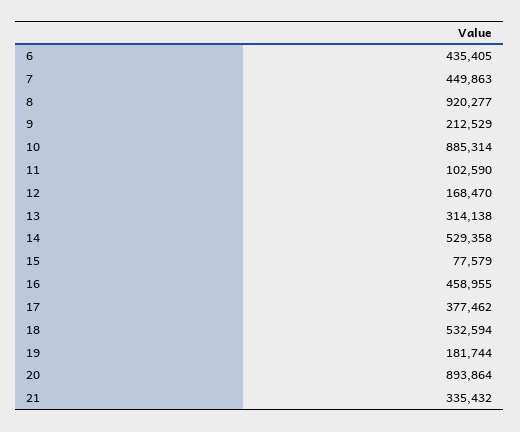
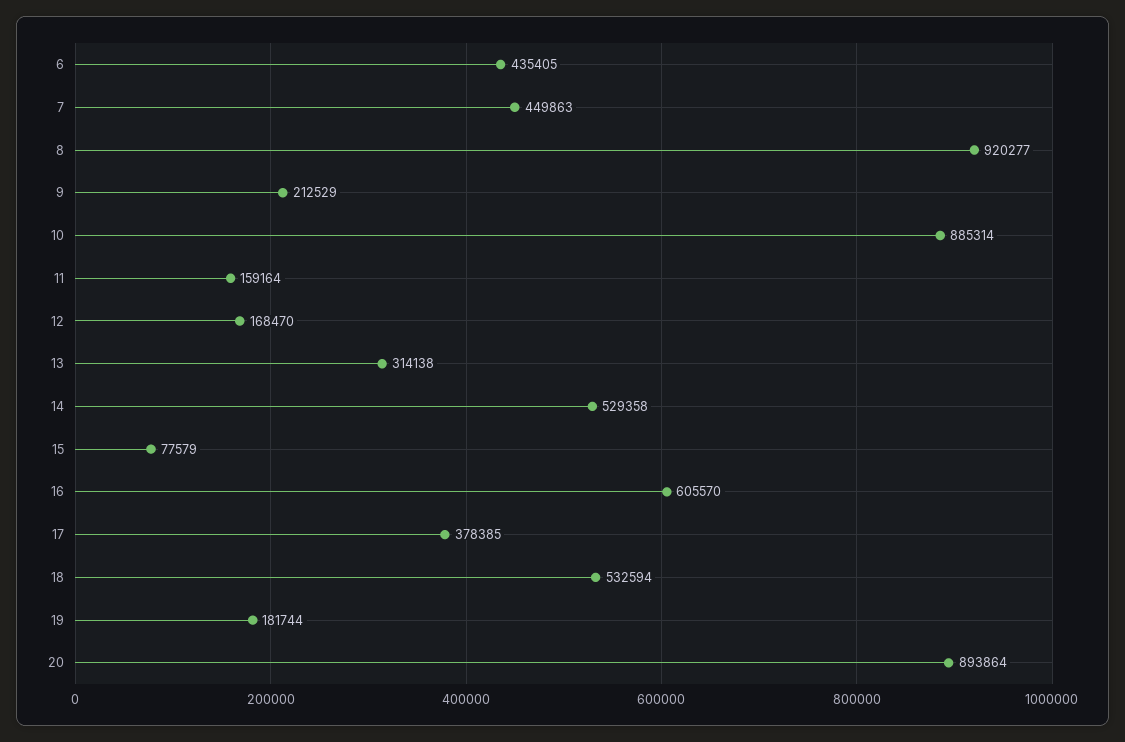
11: 102590 -> 159164
16: 458955 -> 605570
17: 377462 -> 378385
21: 335432 -> none

